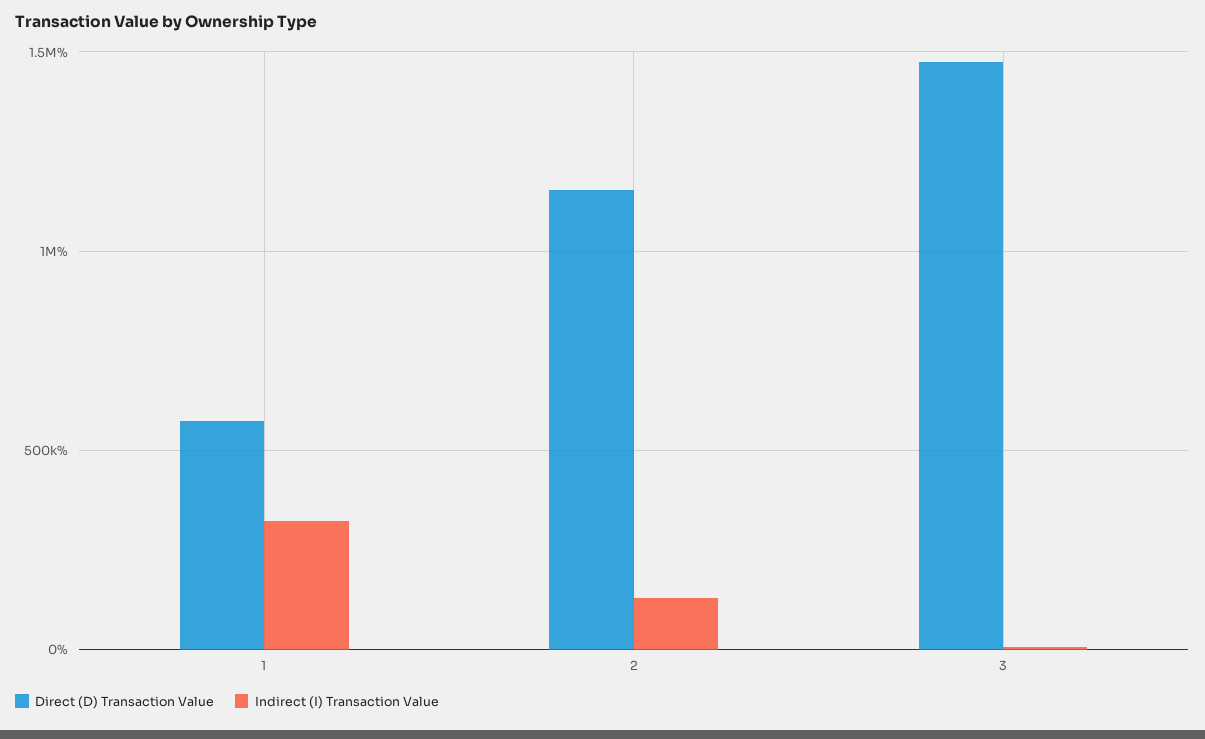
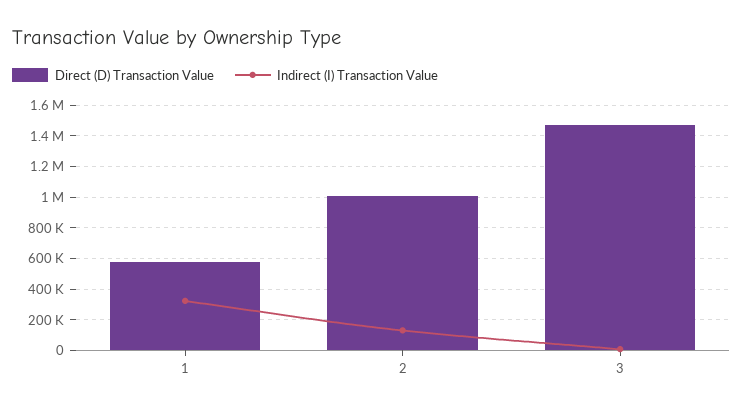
Direct (D) Transaction Value, 2: 1150000 -> 1000000

